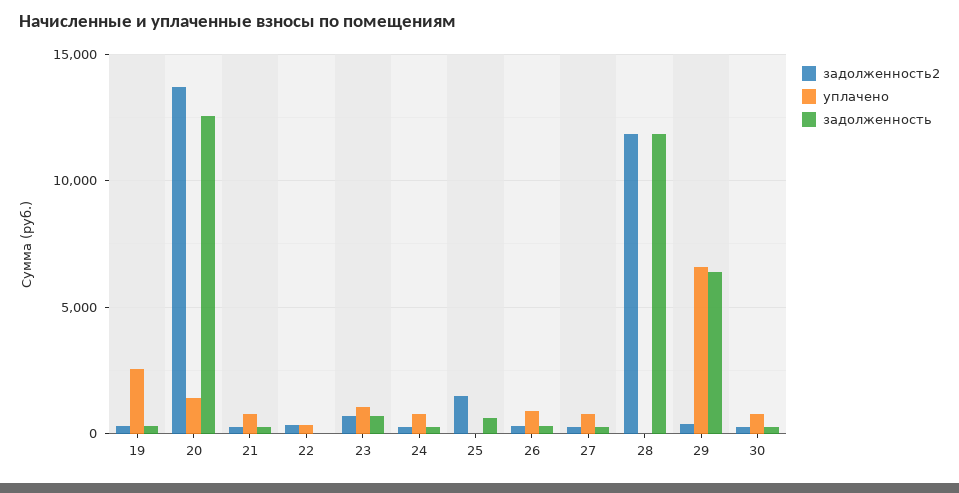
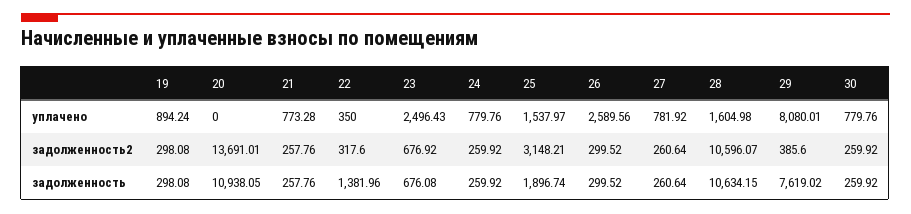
уплачено, 19: 2500 -> 894.24
уплачено, 20: 1500 -> 0
задолженность, 20: 12500 -> 10938.05
задолженность, 22: 0 -> 1381.96
уплачено, 23: 1000 -> 2496.43
задолженность2, 25: 1500 -> 3148.21
уплачено, 25: 0 -> 1537.97
задолженность, 25: 500 -> 1896.74
уплачено, 26: 1000 -> 2589.56
задолженность2, 28: 12000 -> 10596.07
уплачено, 28: 0 -> 1604.98
задолженность, 28: 12000 -> 10634.15
уплачено, 29: 6500 -> 8080.01
задолженность, 29: 6500 -> 7619.02

